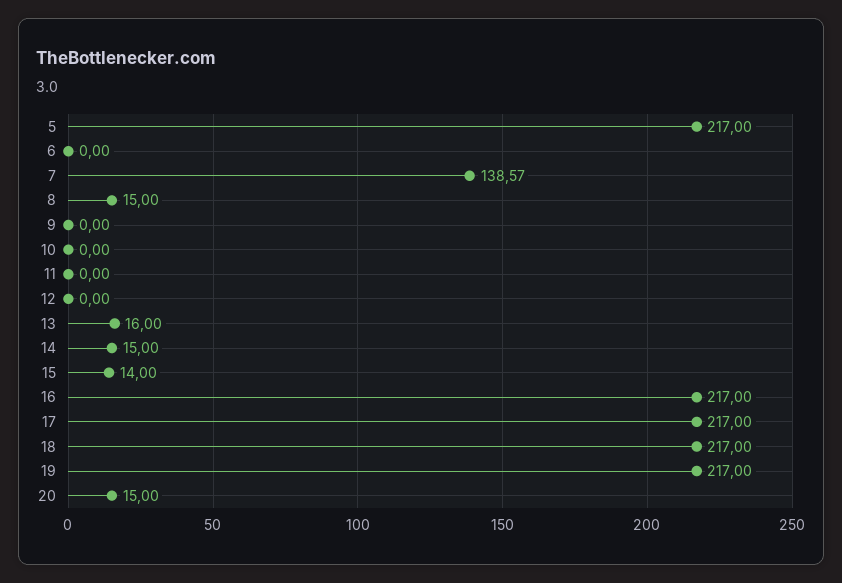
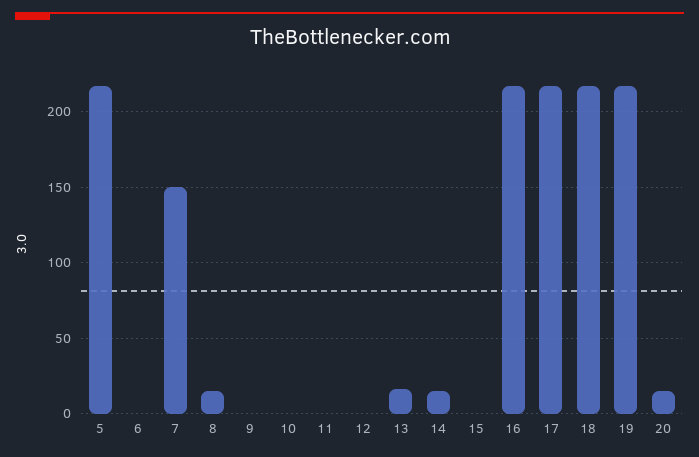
7: 138.57 -> 150
15: 14 -> 0

